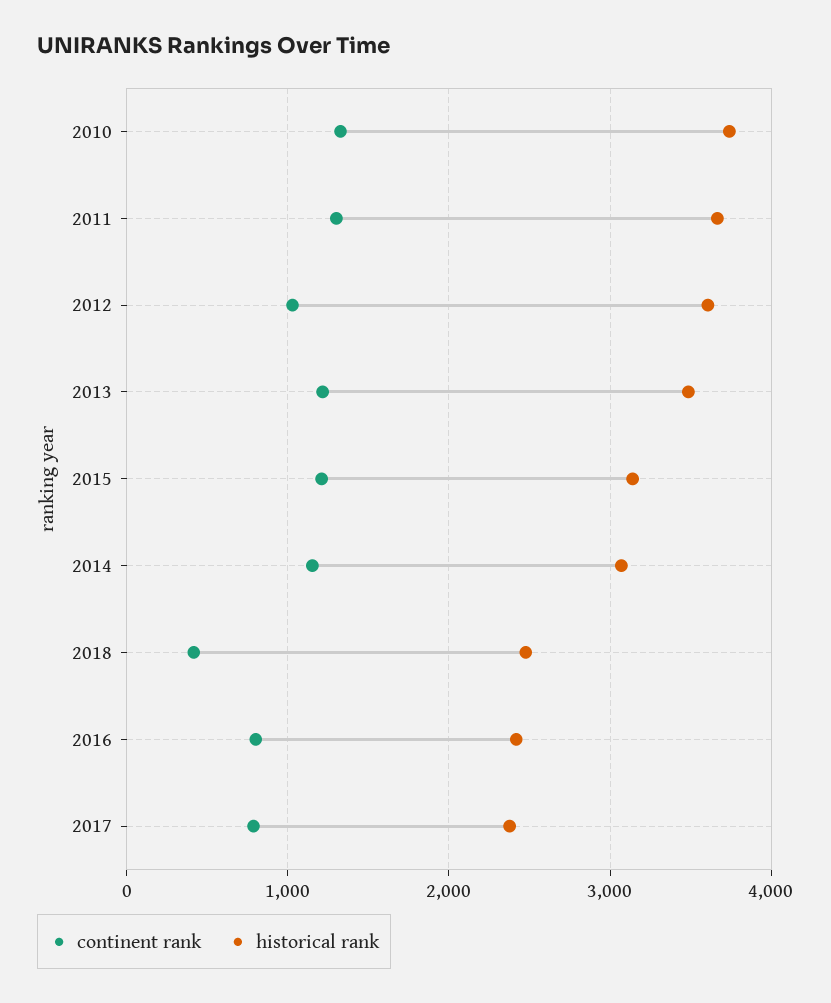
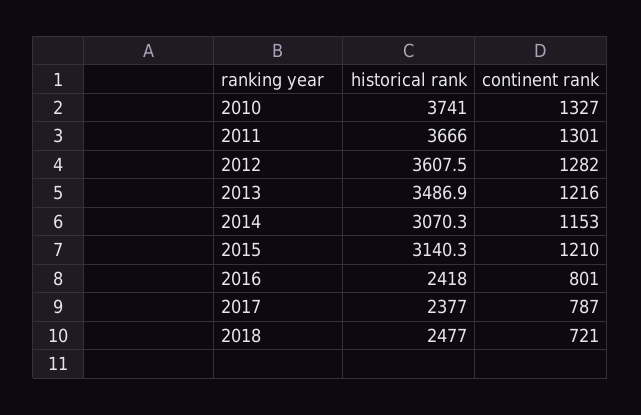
continent rank, 2012: 1000 -> 1282
continent rank, 2018: 400 -> 721

